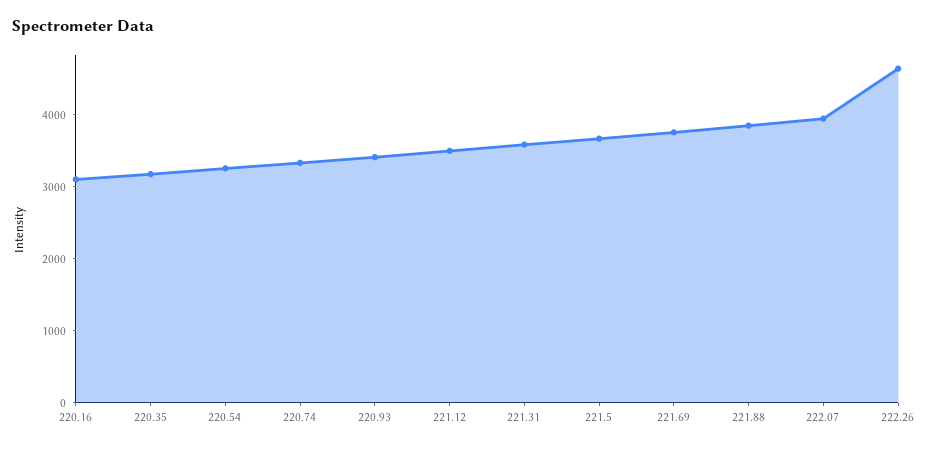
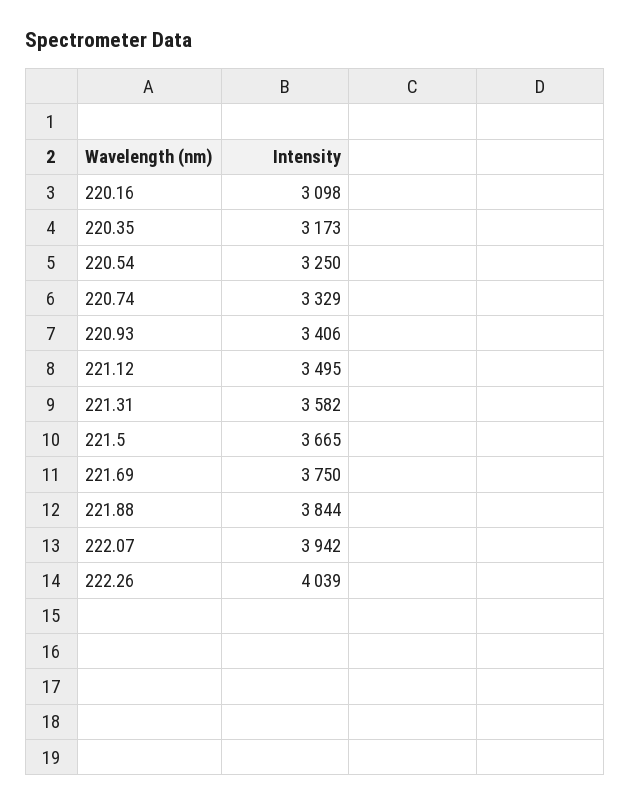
222.26: 4600 -> 4039

